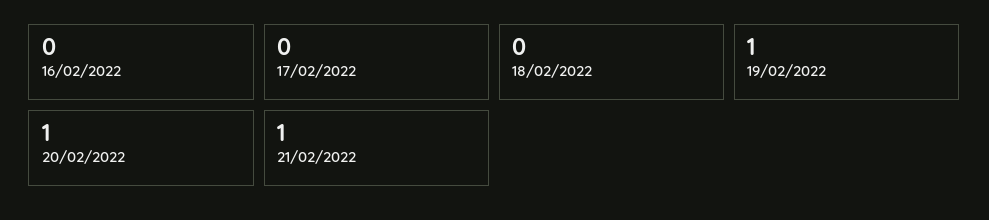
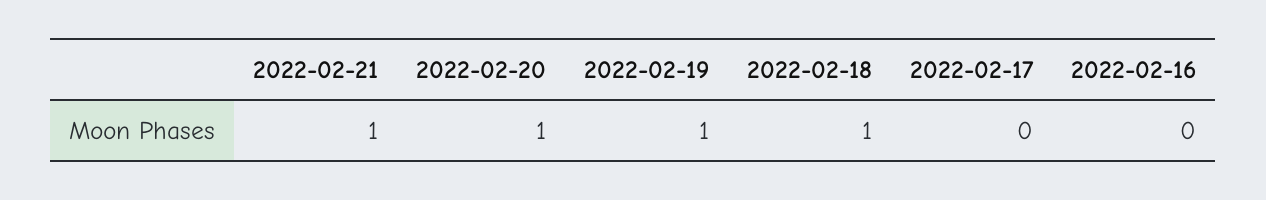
18/02/2022: 0 -> 1

